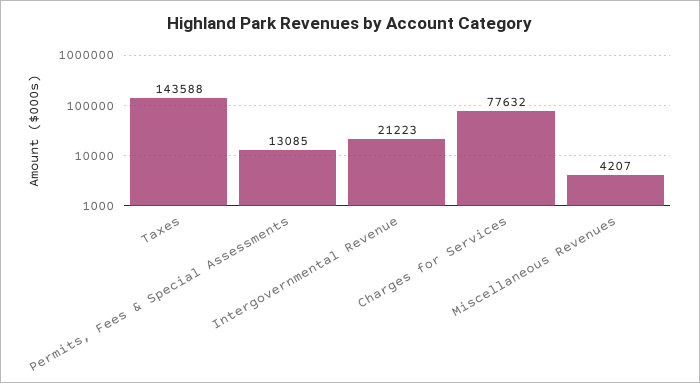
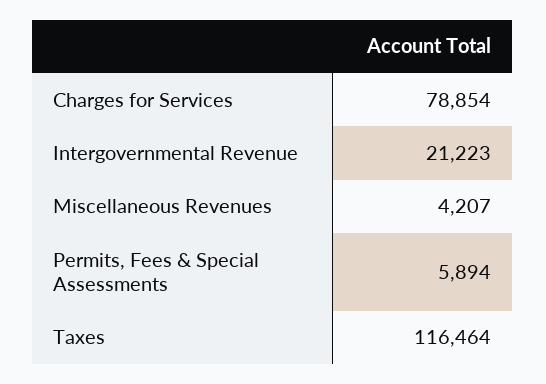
Taxes: 143588 -> 116464
Permits, Fees & Special Assessments: 13085 -> 5894
Charges for Services: 77632 -> 78854

